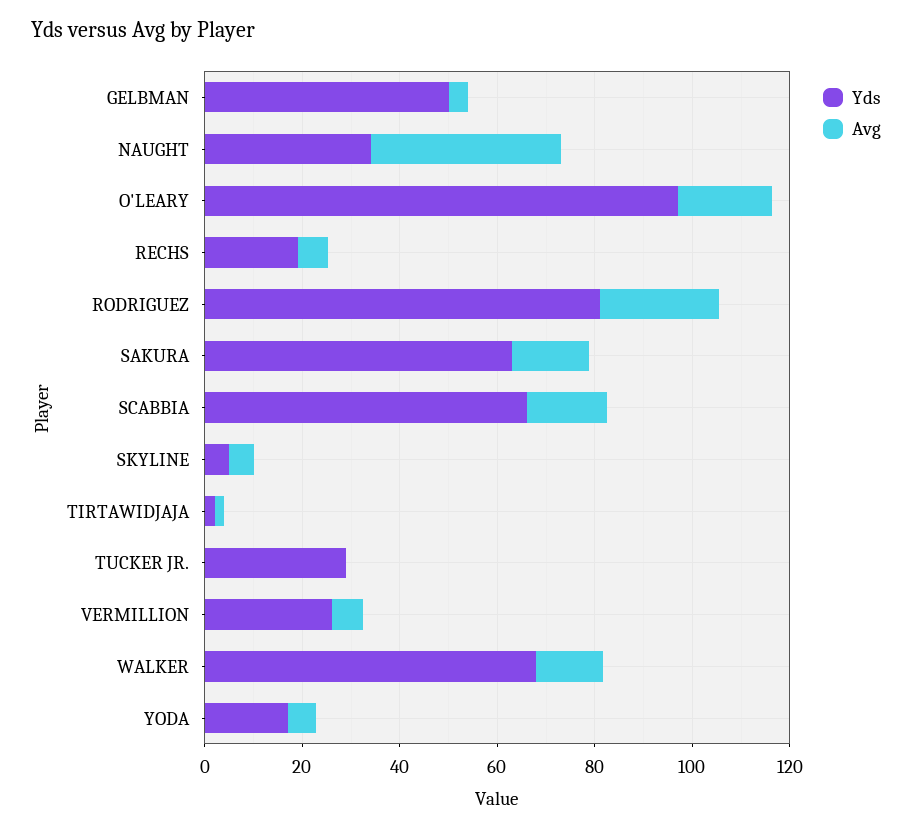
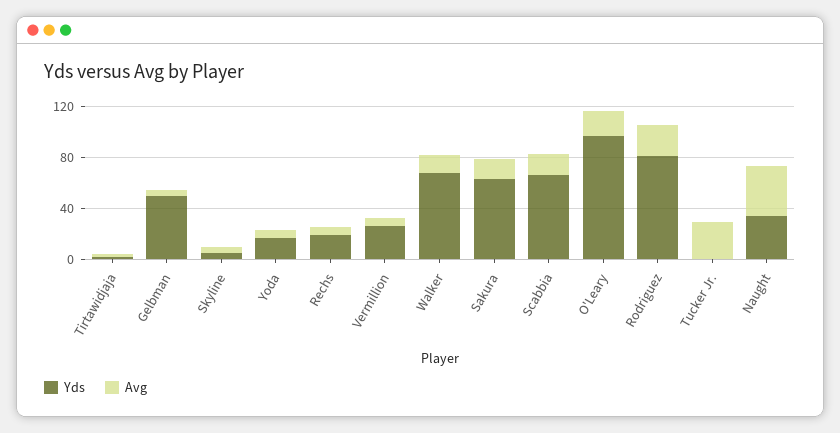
Yds, TUCKER JR.: 30 -> 0
Avg, TUCKER JR.: 0 -> 30

